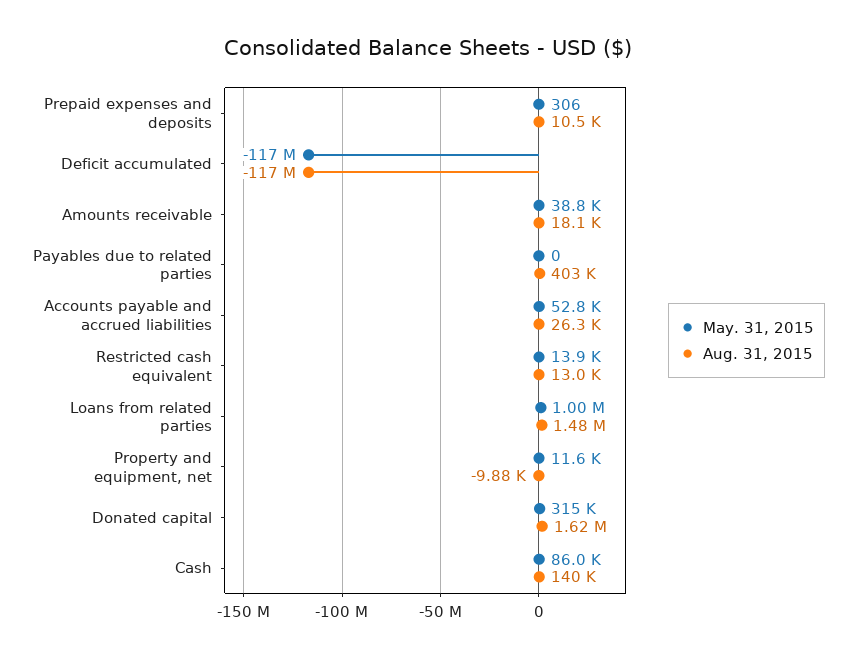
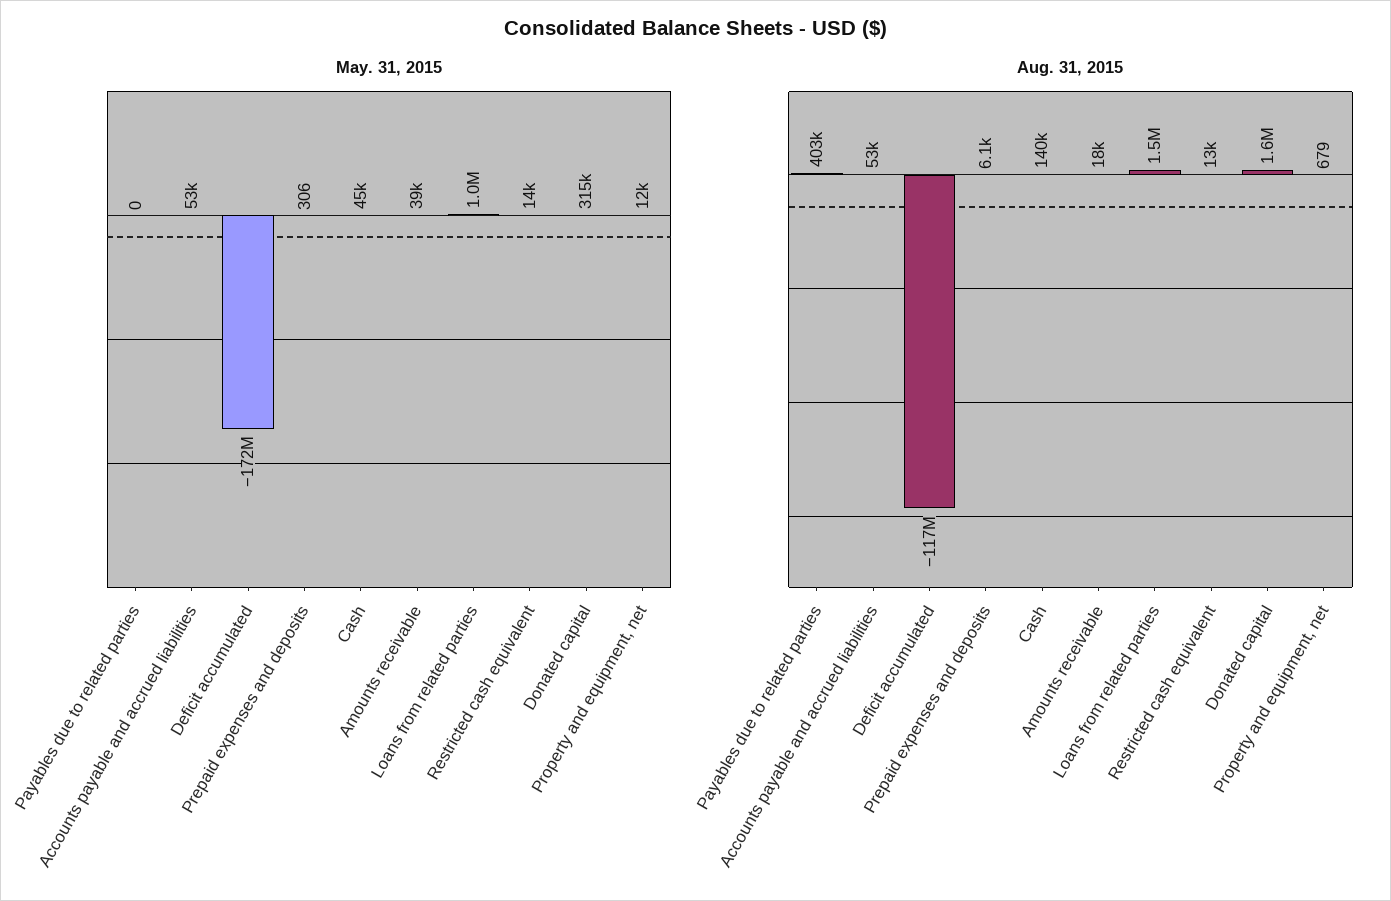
Aug. 31, 2015, Prepaid expenses and deposits: 10500 -> 6100
May. 31, 2015, Deficit accumulated: -117000000 -> -172000000
Aug. 31, 2015, Accounts payable and accrued liabilities: 26300 -> 53000
Aug. 31, 2015, Property and equipment, net: -9880 -> 679
May. 31, 2015, Cash: 86000 -> 45000

